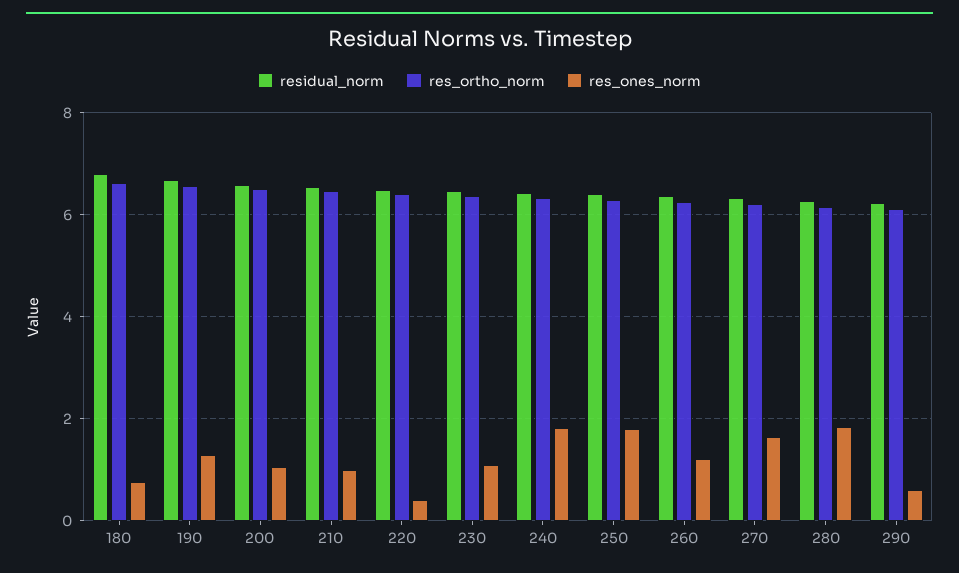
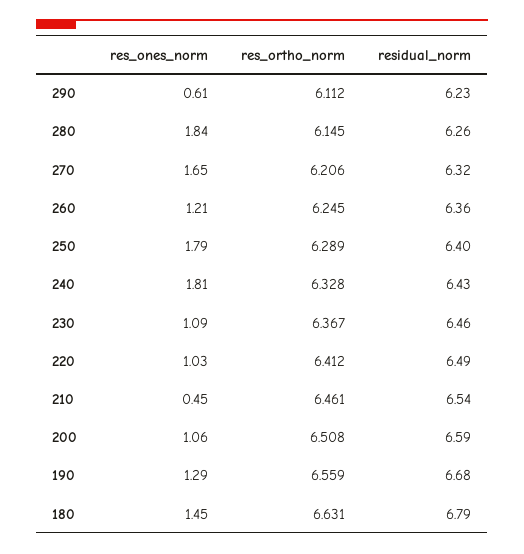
res_ones_norm, 180: 0.8 -> 1.45
res_ones_norm, 210: 1 -> 0.45
res_ones_norm, 220: 0.4 -> 1.03

